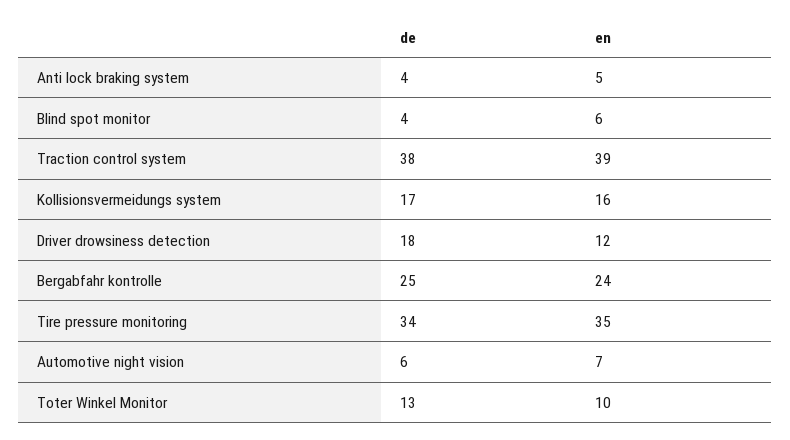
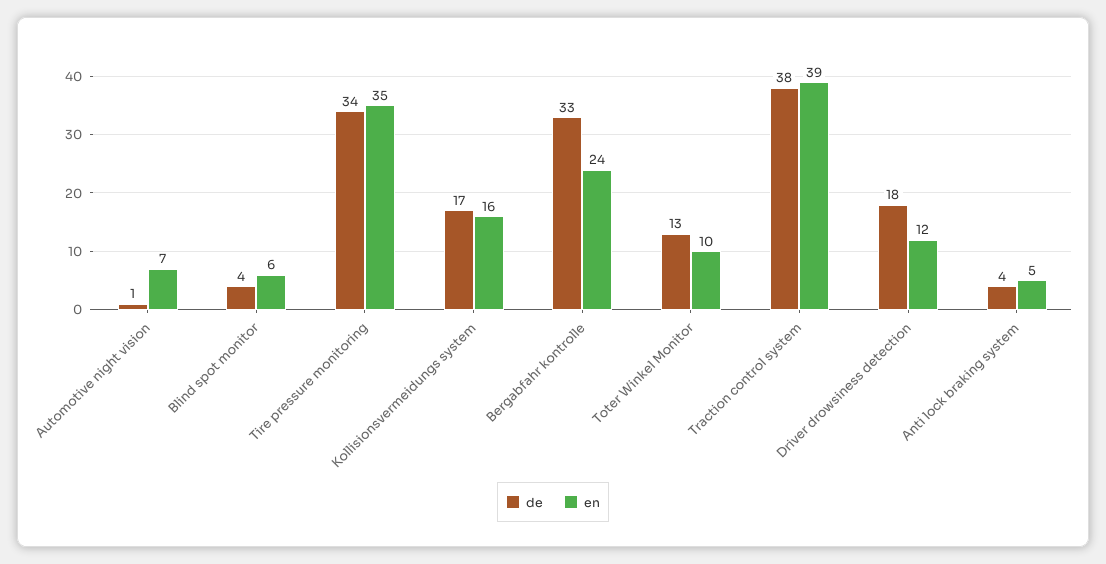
de, Bergabfahr kontrolle: 25 -> 33
de, Automotive night vision: 6 -> 1

